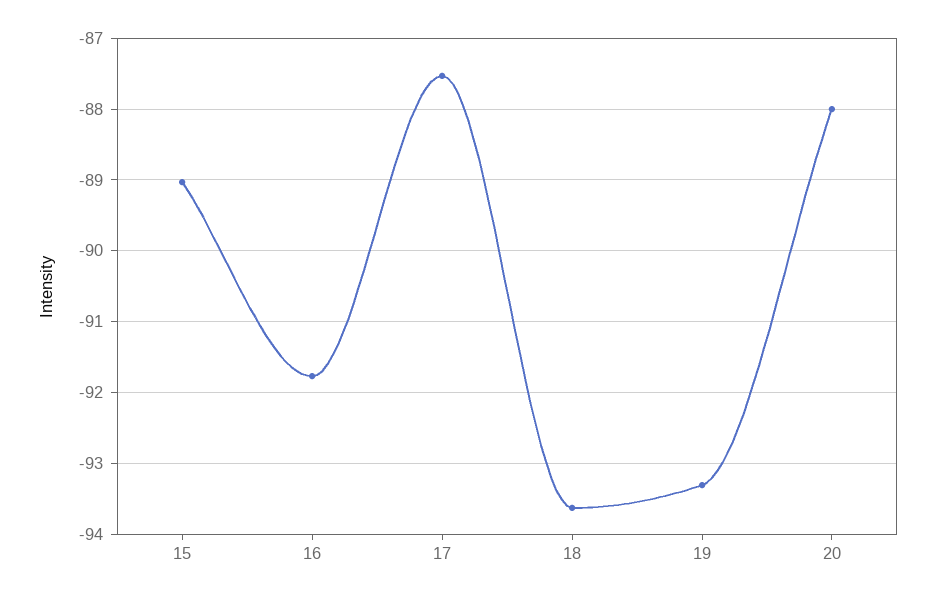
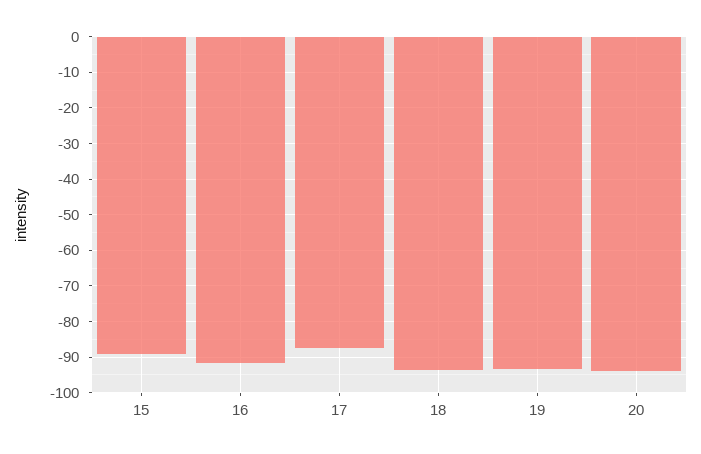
20: -88 -> -94

